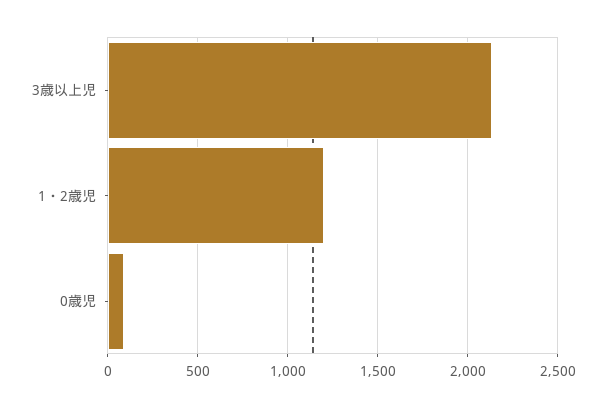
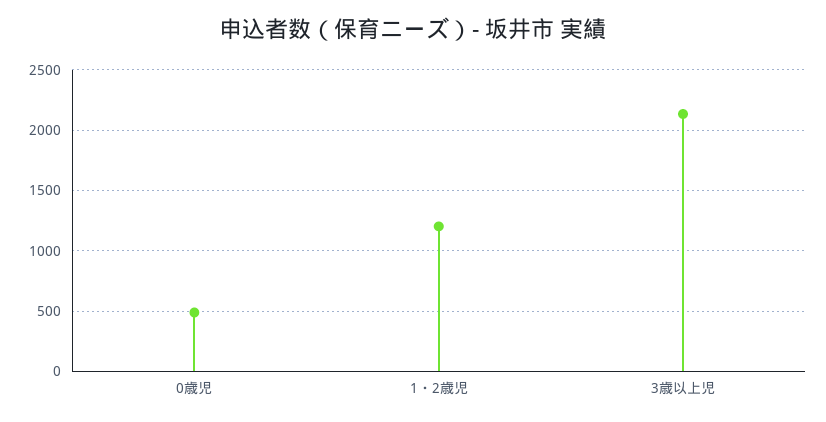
0歳児: 100 -> 500

